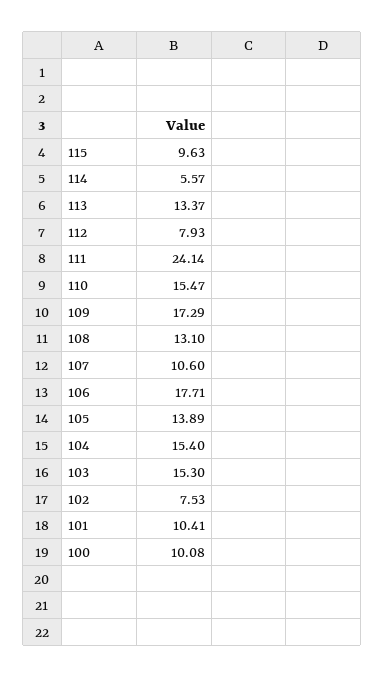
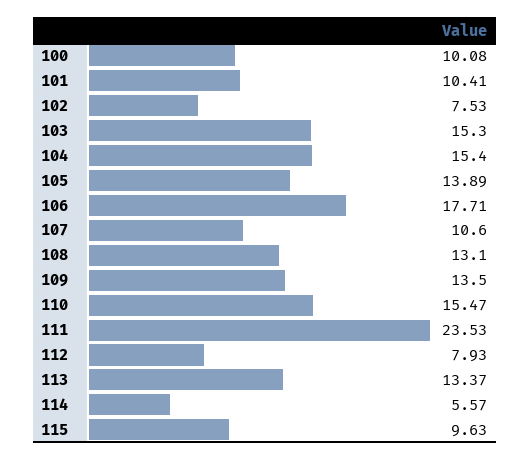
111: 24.14 -> 23.53
109: 17.29 -> 13.5

